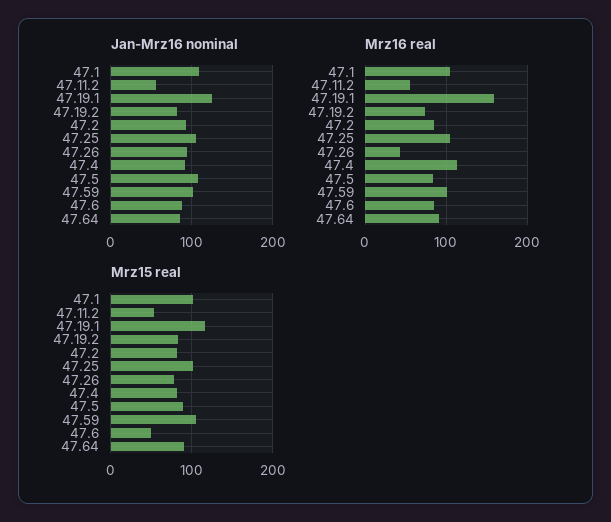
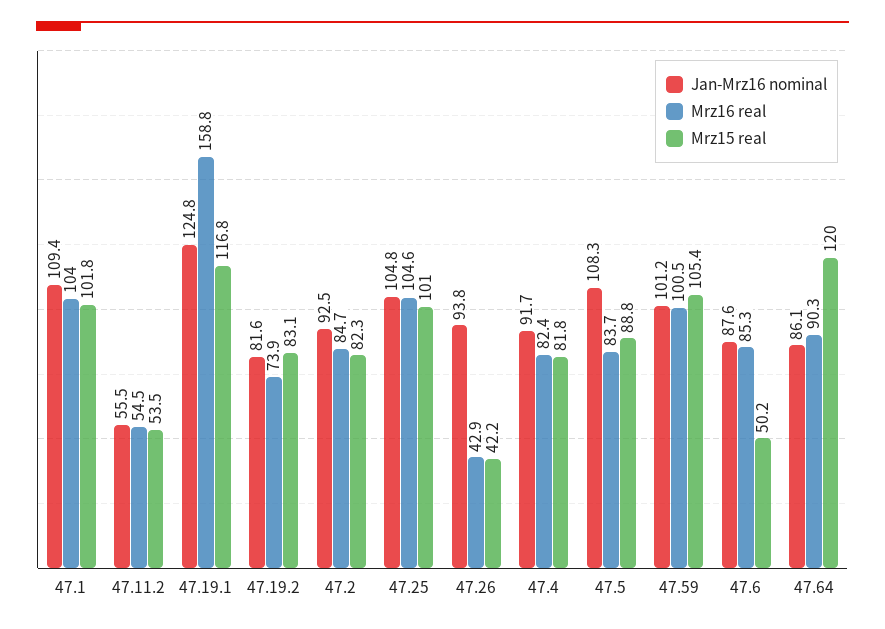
Mrz16 real, 47.4: 110 -> 82.4
Mrz15 real, 47.26: 80 -> 42.2
Mrz15 real, 47.64: 90 -> 120

